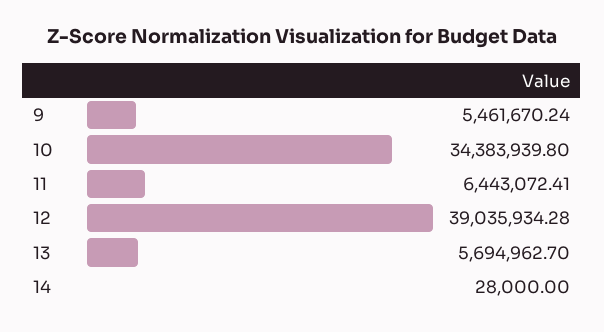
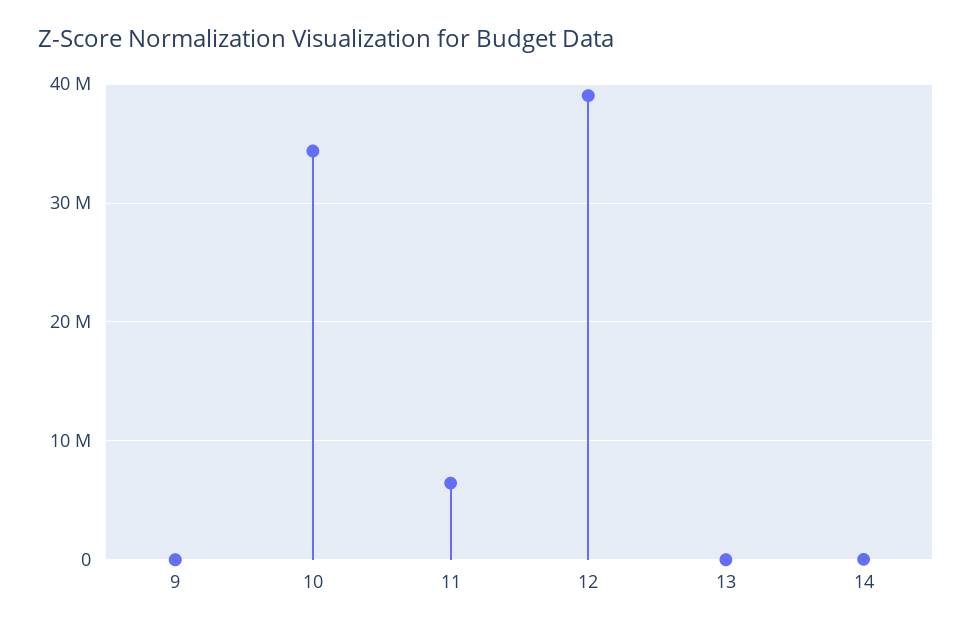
9: 5461670.24 -> 0
13: 5694962.7 -> 0

